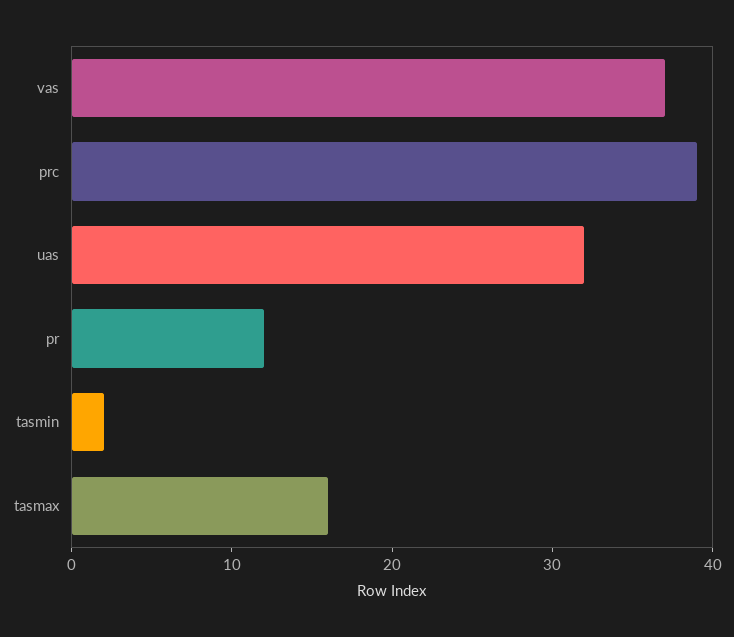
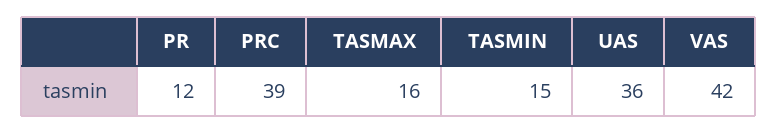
vas: 37 -> 42
uas: 32 -> 36
tasmin: 2 -> 15

